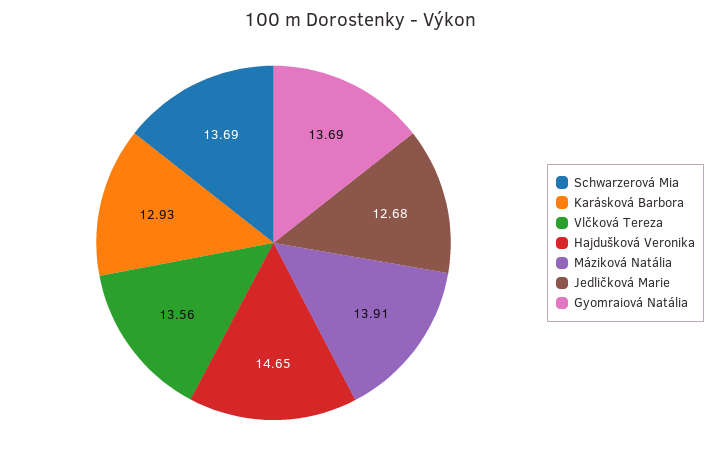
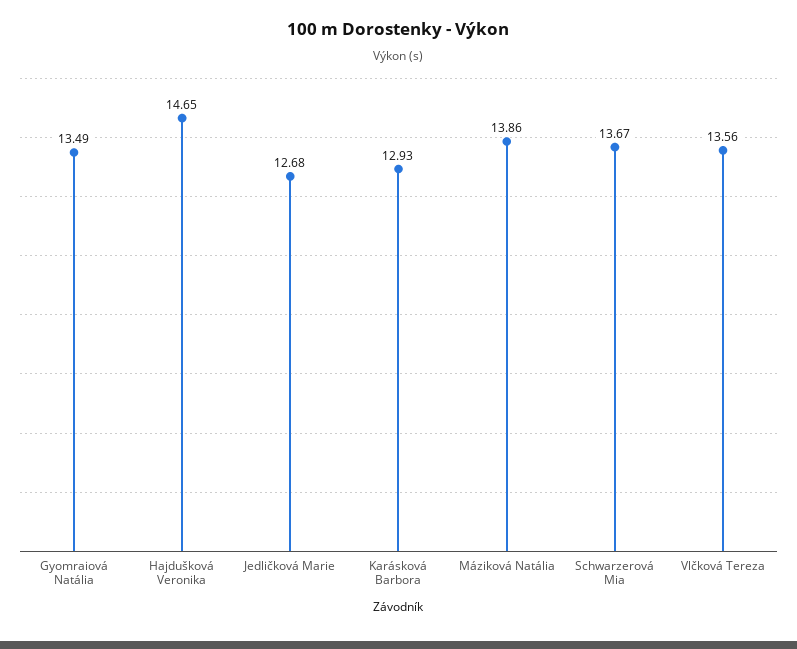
Schwarzerová Mia: 13.69 -> 13.67
Máziková Natália: 13.91 -> 13.86
Gyomraiová Natália: 13.69 -> 13.49

